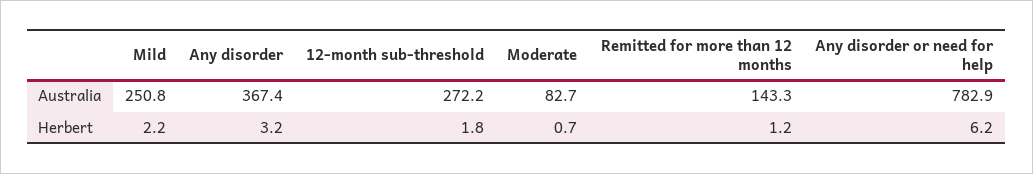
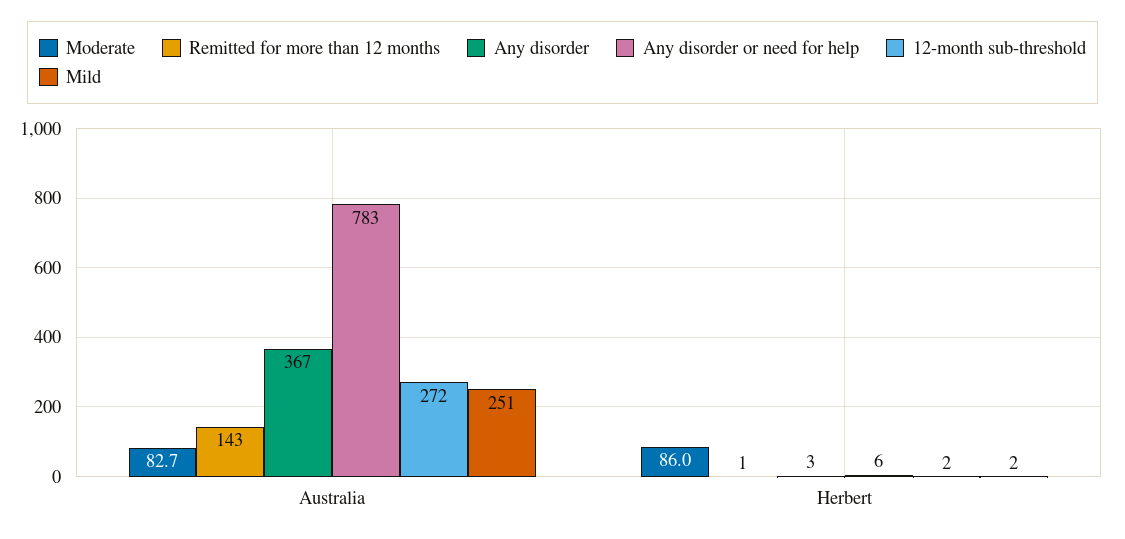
Moderate, Herbert: 0.7 -> 86

